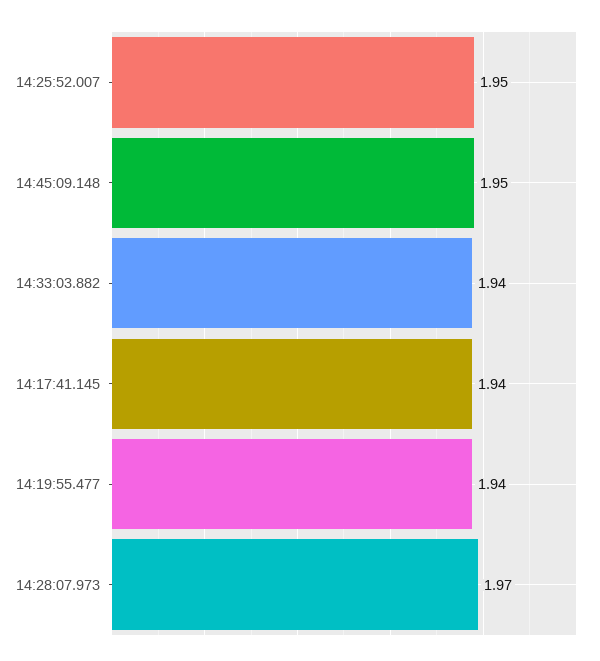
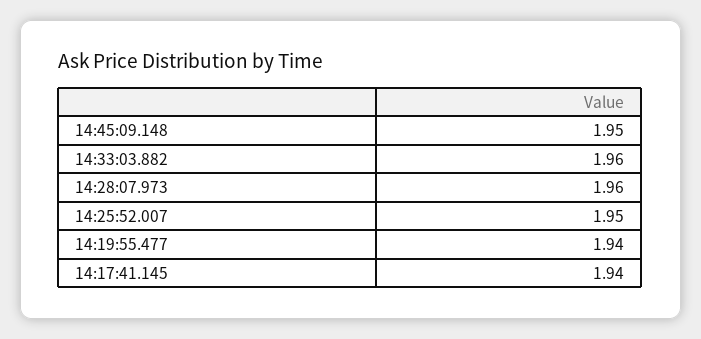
14:33:03.882: 1.94 -> 1.96
14:28:07.973: 1.97 -> 1.96

